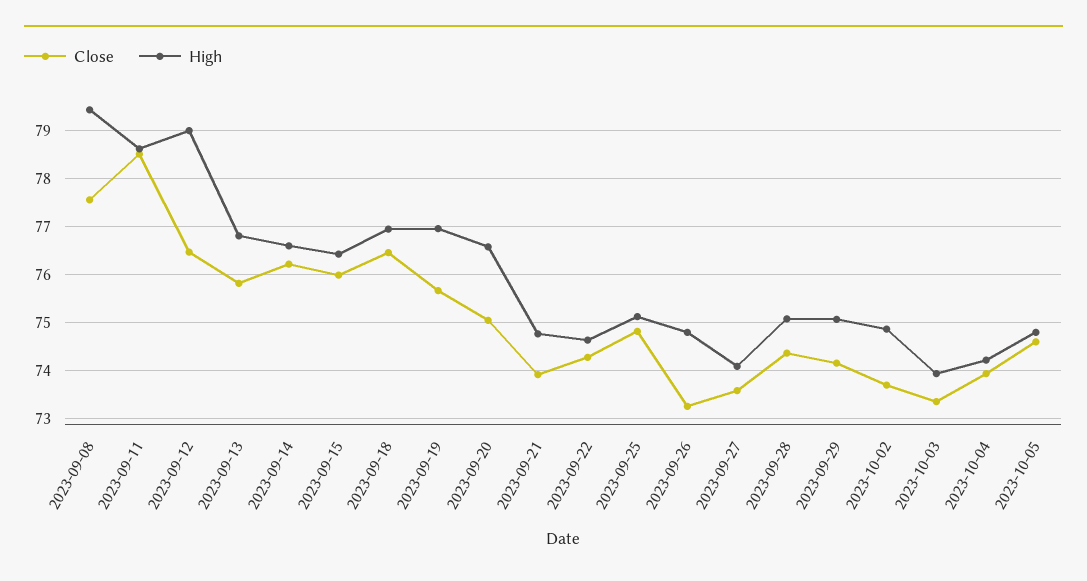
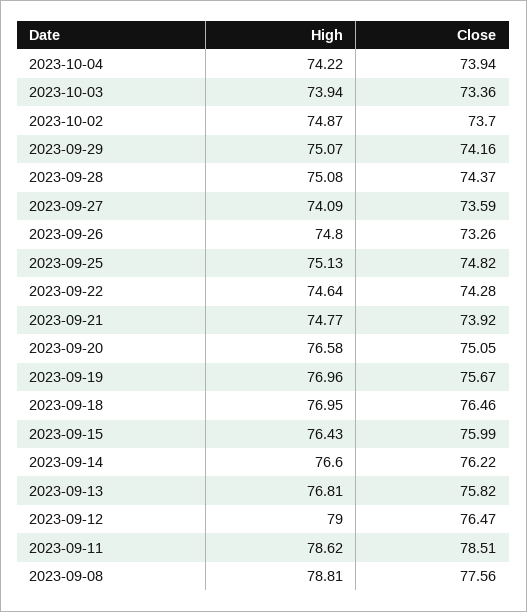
High, 2023-09-08: 79.4 -> 78.81
Close, 2023-10-05: 74.6 -> none
High, 2023-10-05: 74.8 -> none

